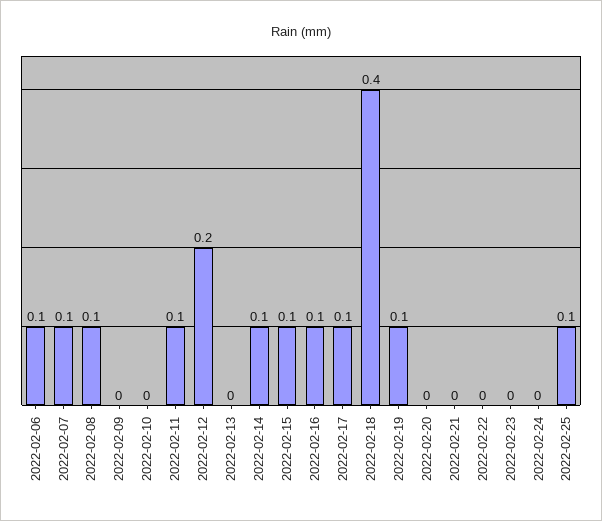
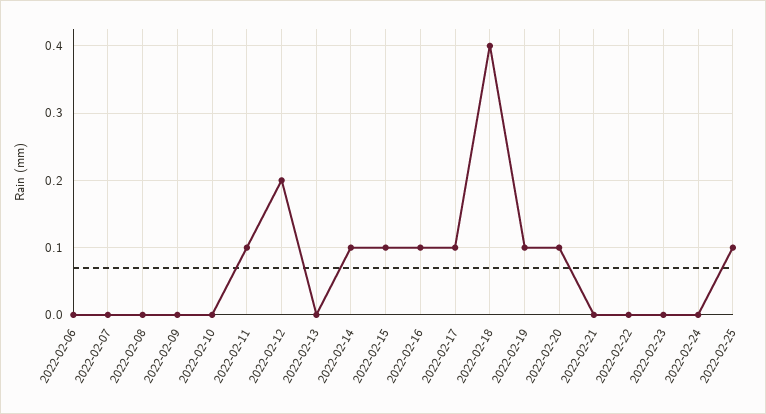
2022-02-06: 0.1 -> 0
2022-02-07: 0.1 -> 0
2022-02-08: 0.1 -> 0
2022-02-20: 0 -> 0.1

